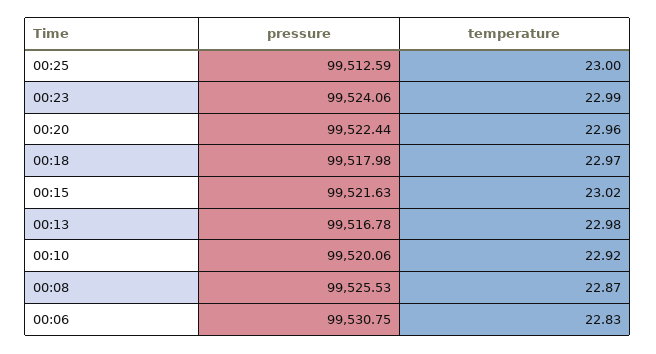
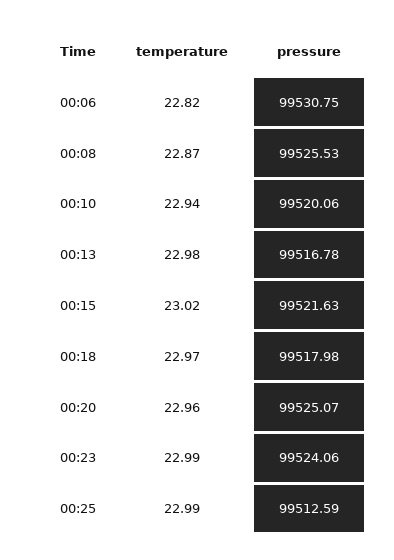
temperature, 00:25: 23 -> 22.99
pressure, 00:20: 99522.44 -> 99525.07
temperature, 00:10: 22.92 -> 22.94
temperature, 00:06: 22.83 -> 22.82

